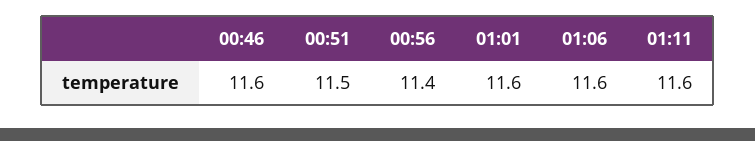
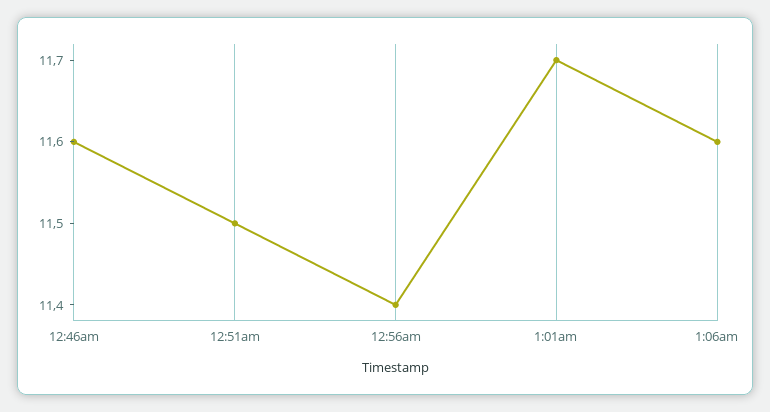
01:01: 11.6 -> 11.7
01:11: 11.6 -> none

